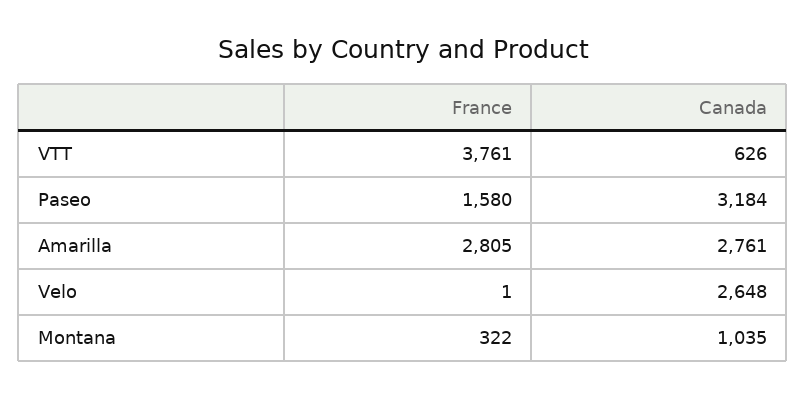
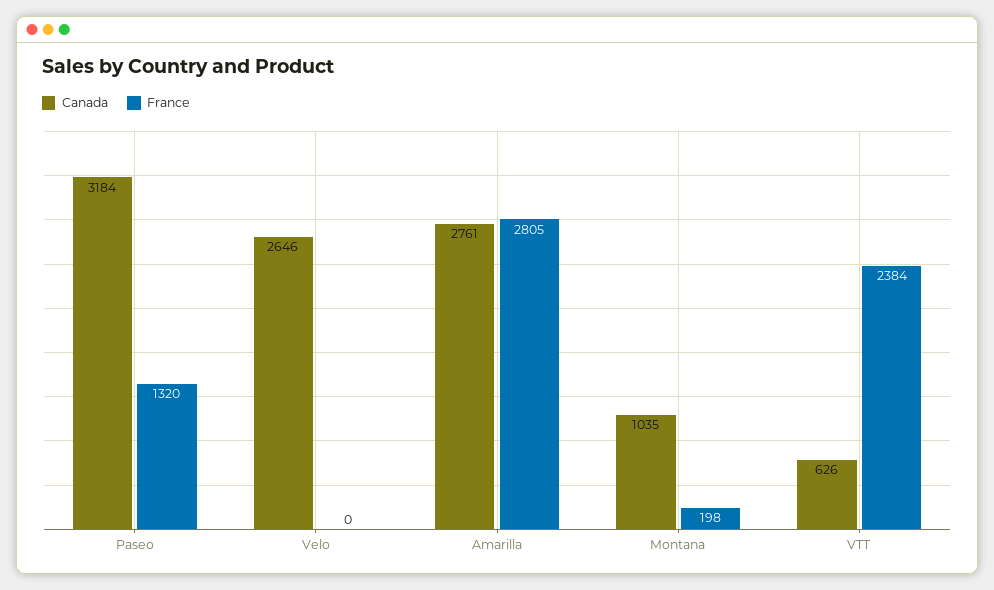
France, VTT: 3761 -> 2384
France, Paseo: 1580 -> 1320
France, Velo: 1 -> 0
Canada, Velo: 2648 -> 2646
France, Montana: 322 -> 198

